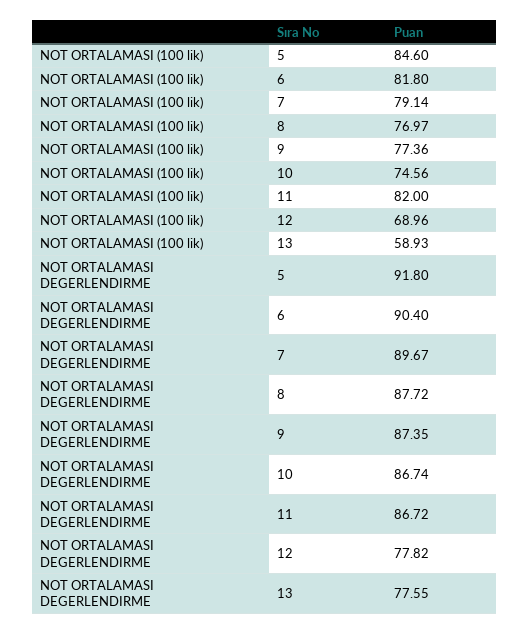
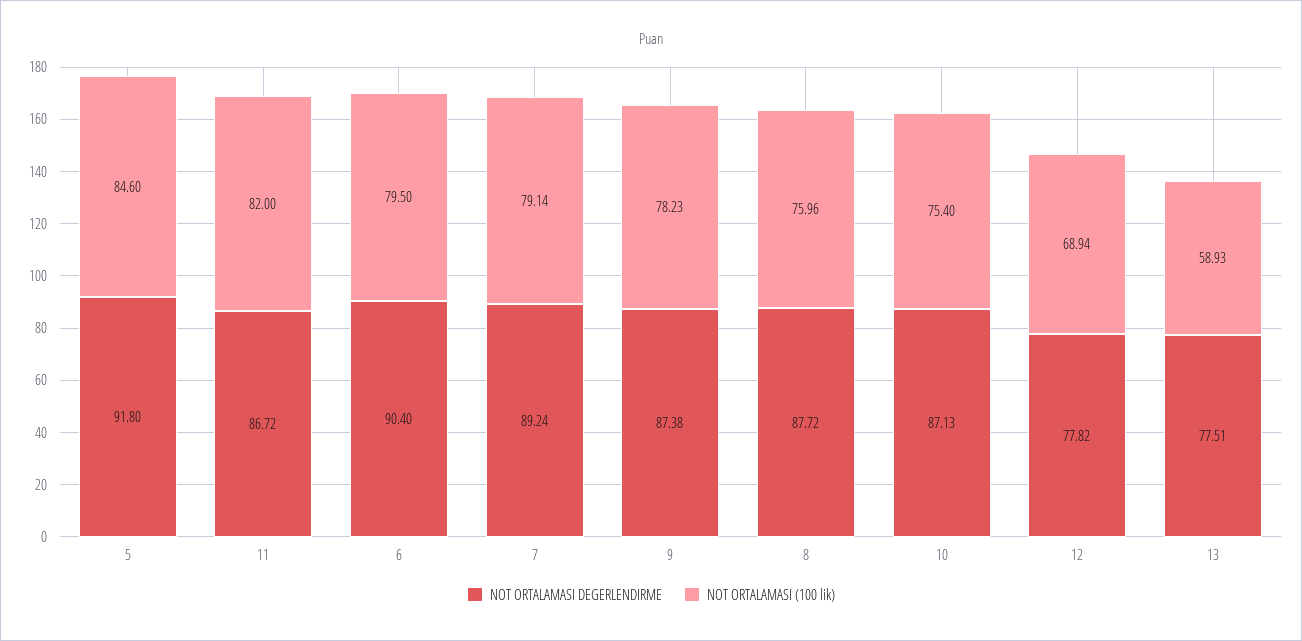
NOT ORTALAMASI (100 lik), 6: 81.8 -> 79.5
NOT ORTALAMASI (100 lik), 8: 76.97 -> 75.96
NOT ORTALAMASI (100 lik), 9: 77.36 -> 78.23
NOT ORTALAMASI (100 lik), 10: 74.56 -> 75.4
NOT ORTALAMASI (100 lik), 12: 68.96 -> 68.94
NOT ORTALAMASI DEGERLENDIRME, 7: 89.67 -> 89.24
NOT ORTALAMASI DEGERLENDIRME, 9: 87.35 -> 87.38
NOT ORTALAMASI DEGERLENDIRME, 10: 86.74 -> 87.13
NOT ORTALAMASI DEGERLENDIRME, 13: 77.55 -> 77.51

